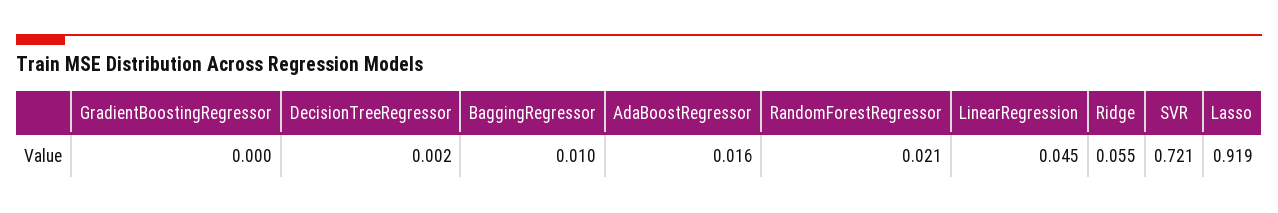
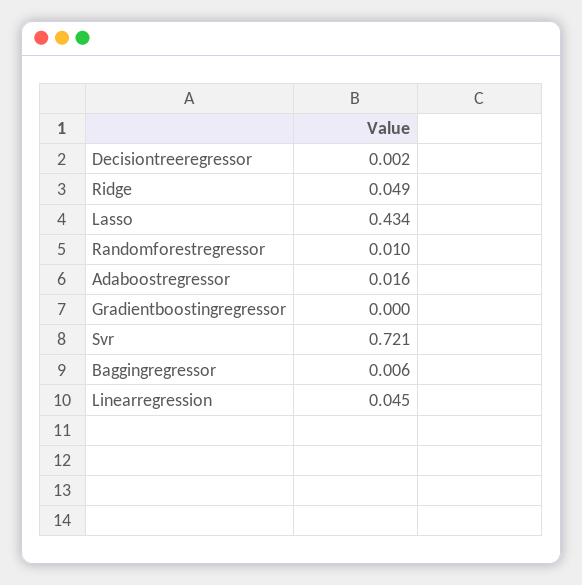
BaggingRegressor: 0.01 -> 0.006
RandomForestRegressor: 0.021 -> 0.01
Ridge: 0.055 -> 0.049
Lasso: 0.919 -> 0.434

